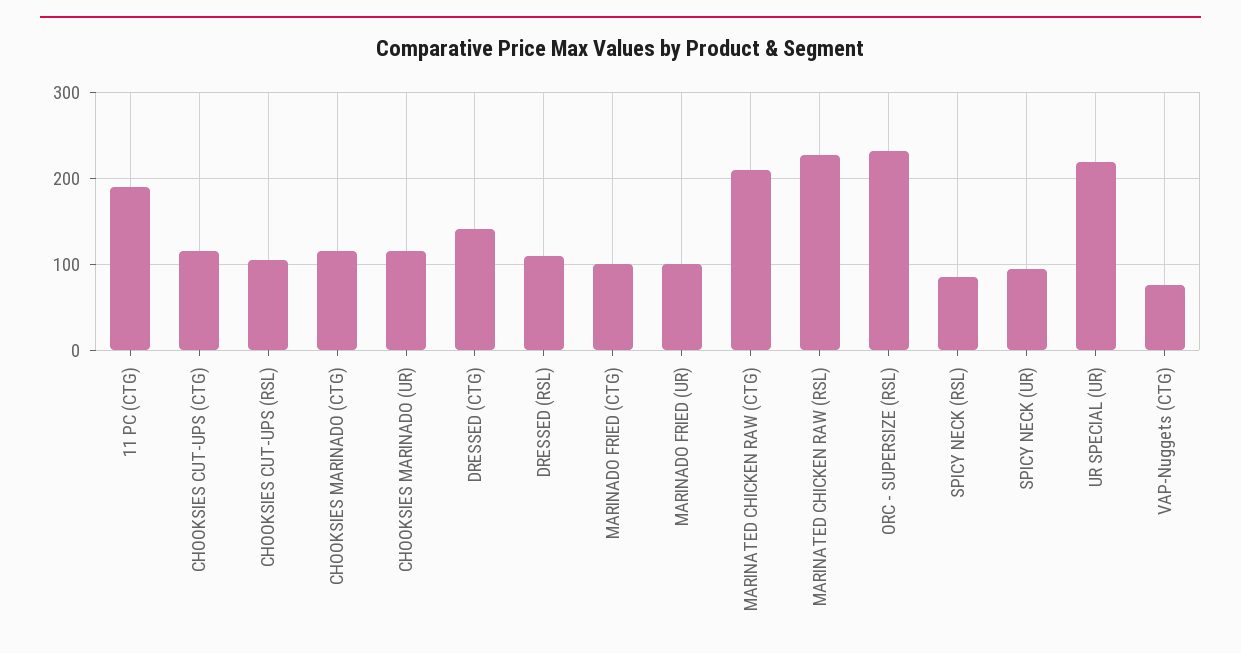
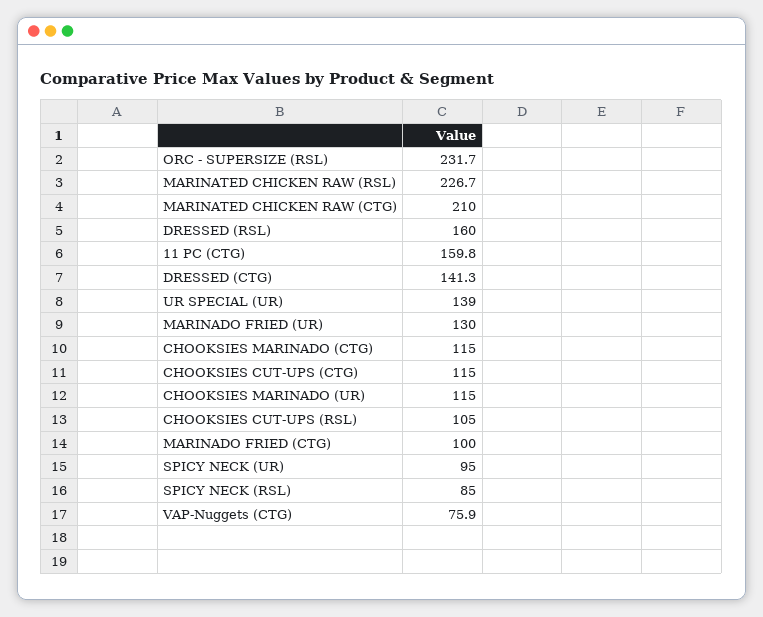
11 PC (CTG): 190 -> 159.8
DRESSED (RSL): 110 -> 160
MARINADO FRIED (UR): 100 -> 130
UR SPECIAL (UR): 220 -> 139

